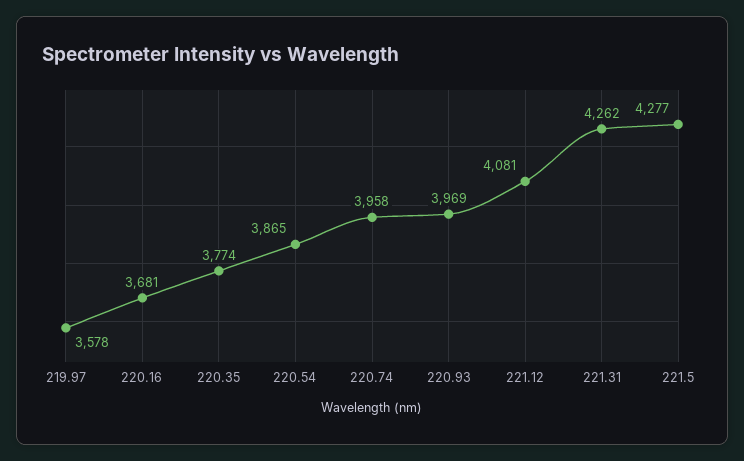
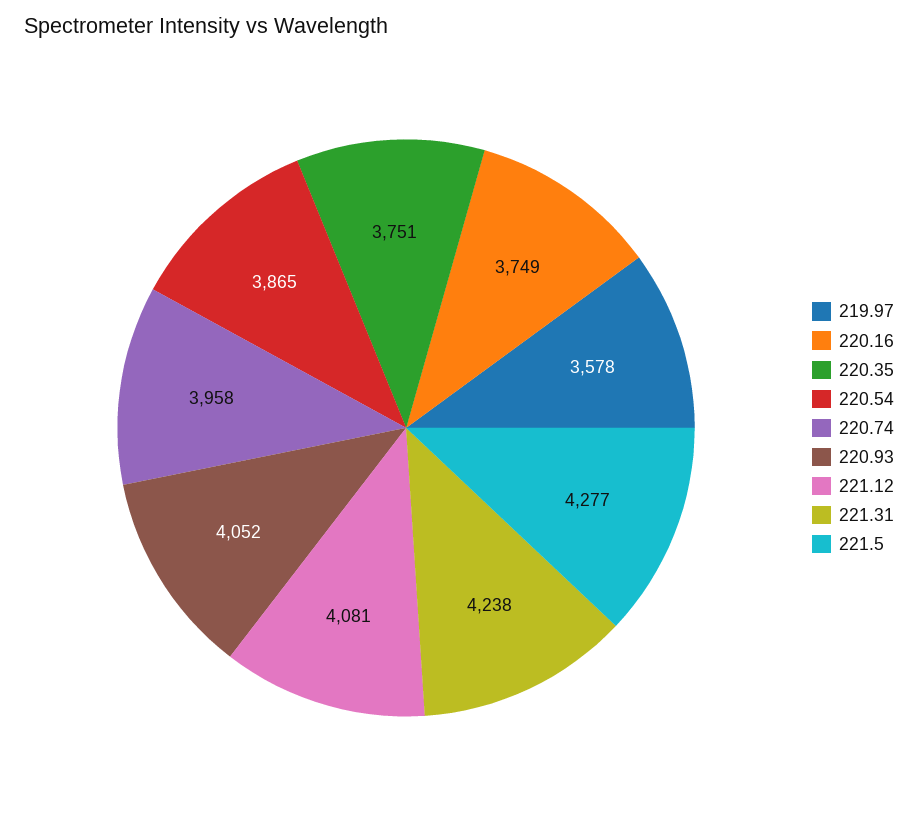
220.16: 3681 -> 3749
220.35: 3774 -> 3751
220.93: 3969 -> 4052
221.31: 4262 -> 4238

